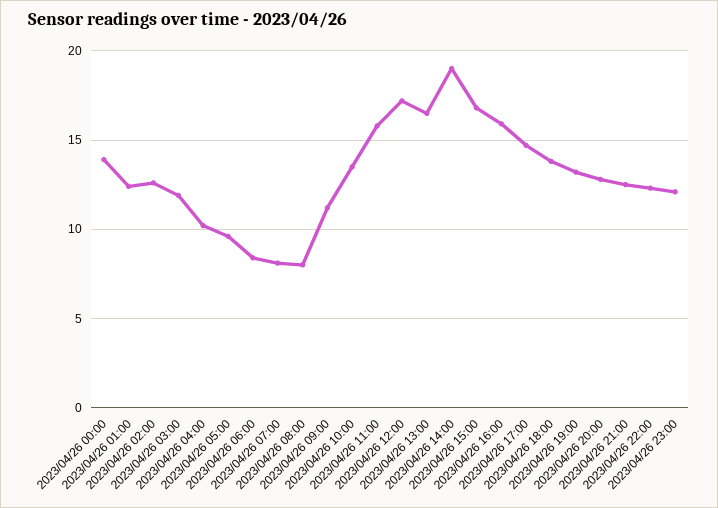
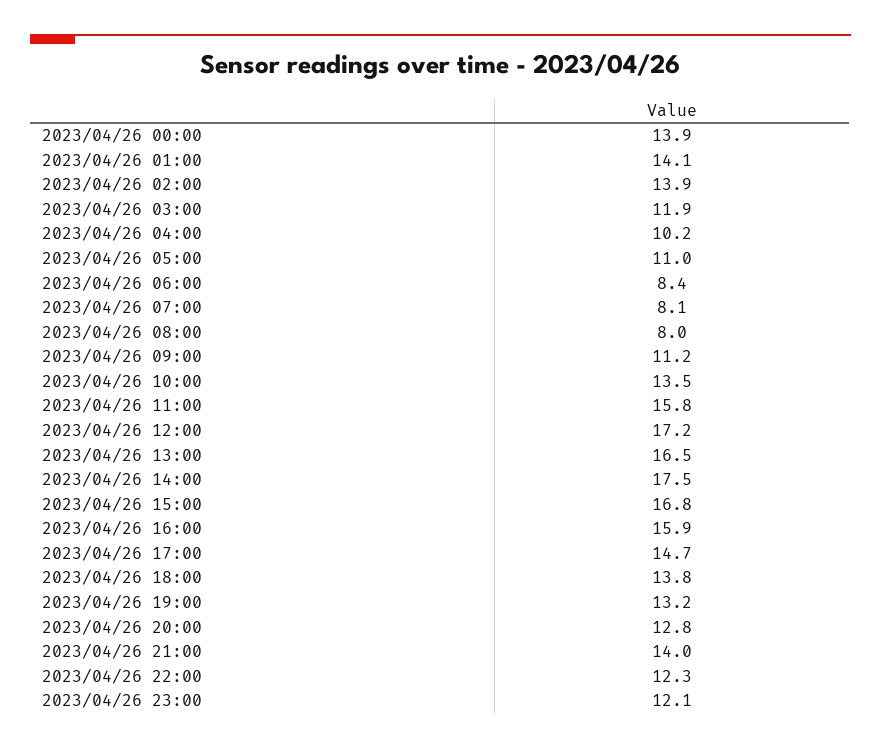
2023/04/26 01:00: 12.5 -> 14.1
2023/04/26 02:00: 12.5 -> 13.9
2023/04/26 05:00: 9.5 -> 11
2023/04/26 14:00: 19 -> 17.5
2023/04/26 21:00: 12.5 -> 14

